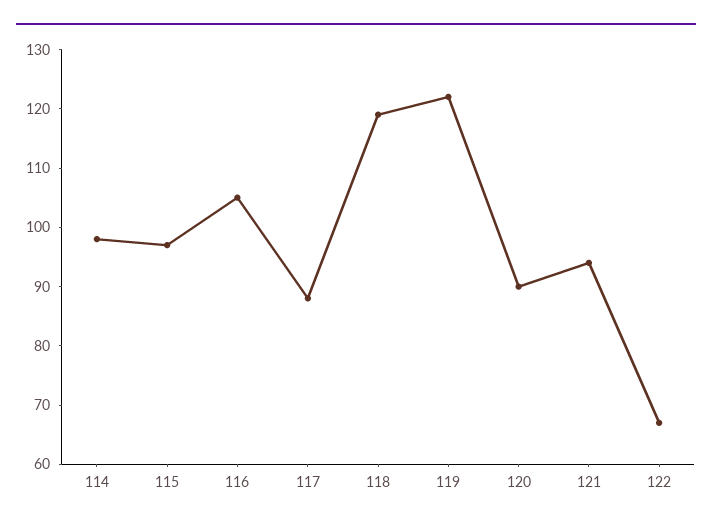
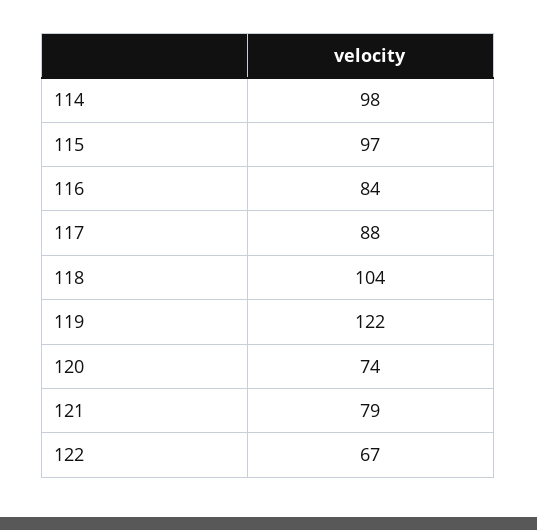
116: 105 -> 84
118: 120 -> 104
120: 90 -> 74
121: 95 -> 79

